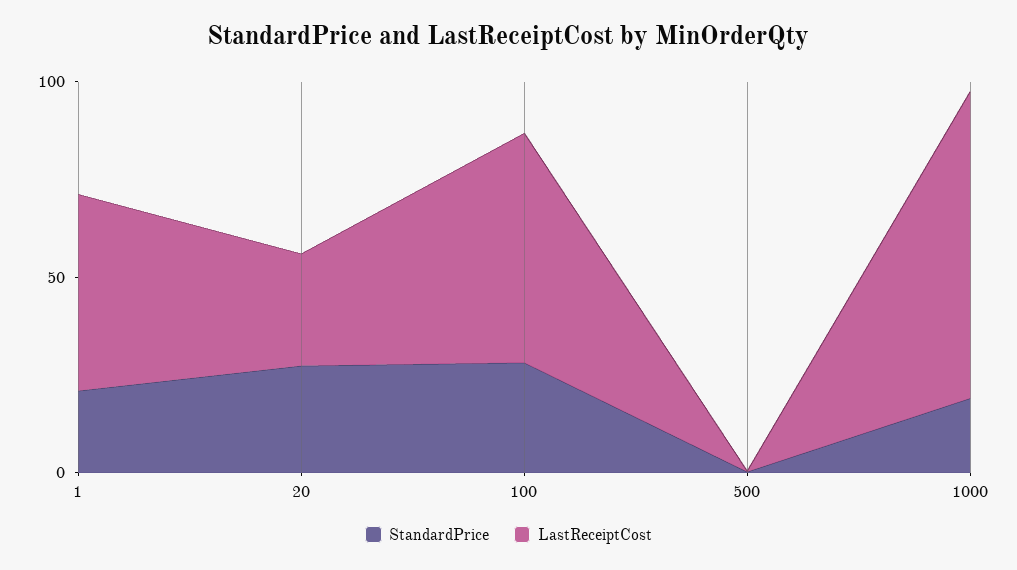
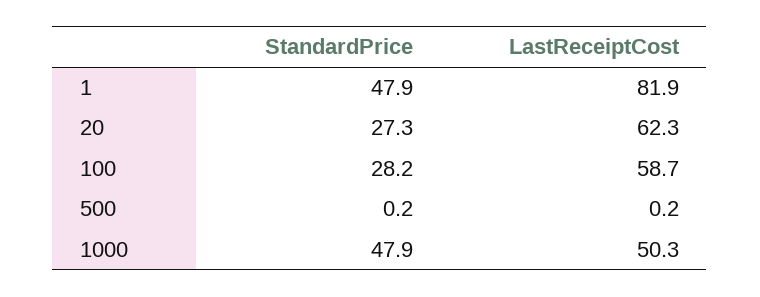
StandardPrice, 1: 20 -> 47.9
LastReceiptCost, 1: 50 -> 81.9
LastReceiptCost, 20: 30 -> 62.3
StandardPrice, 1000: 20 -> 47.9
LastReceiptCost, 1000: 80 -> 50.3

